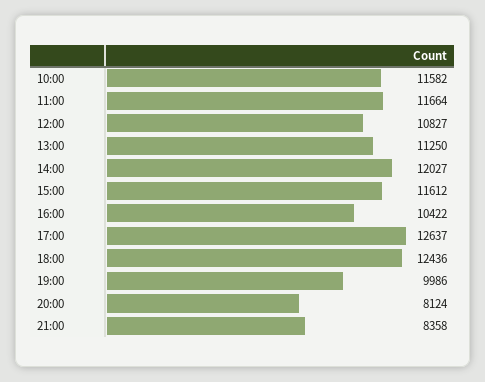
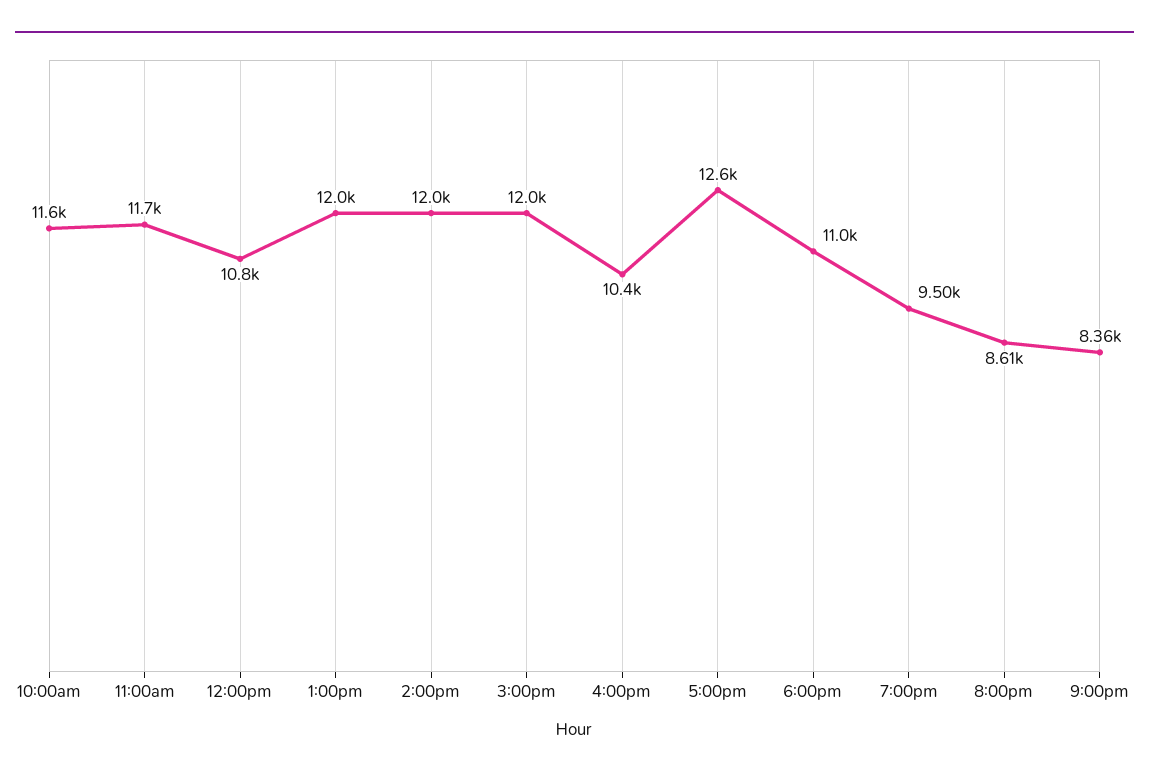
13:00: 11250 -> 12000
15:00: 11612 -> 12000
18:00: 12436 -> 11000
19:00: 9986 -> 9500
20:00: 8124 -> 8610

